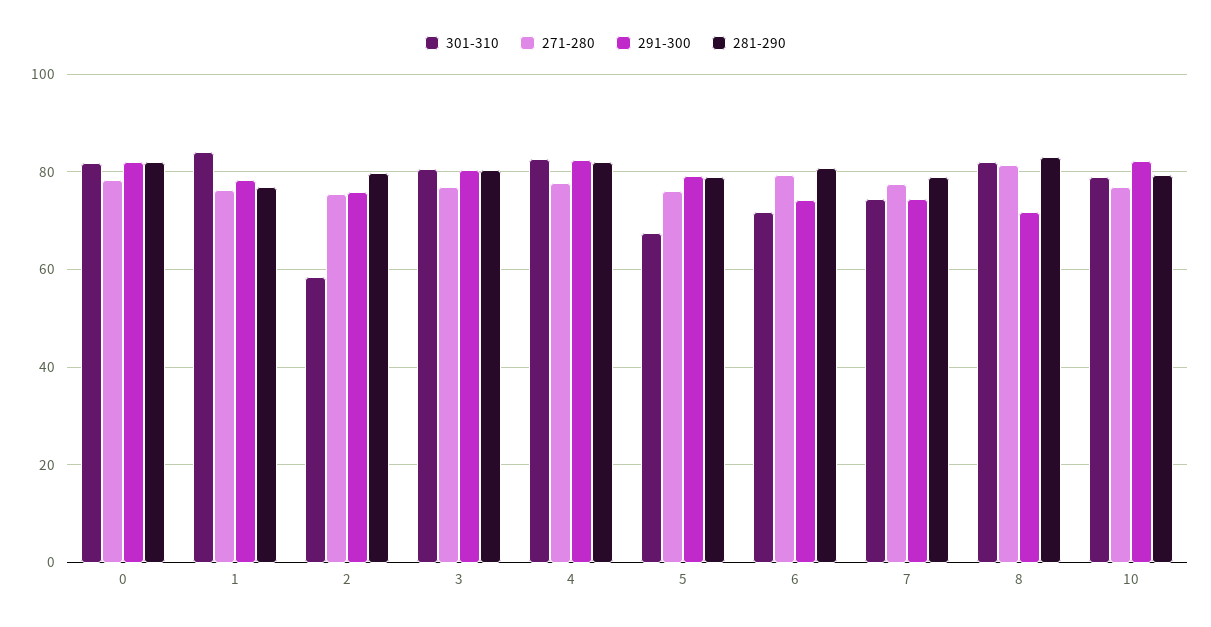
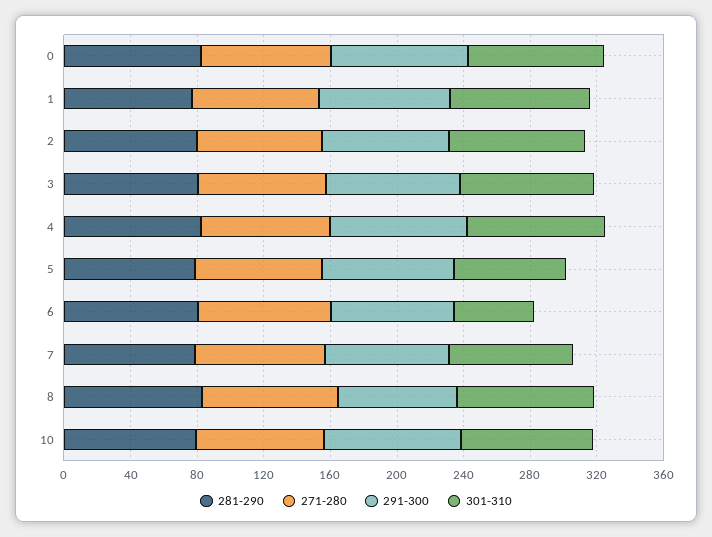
301-310, 2: 58 -> 80
301-310, 6: 72 -> 50

